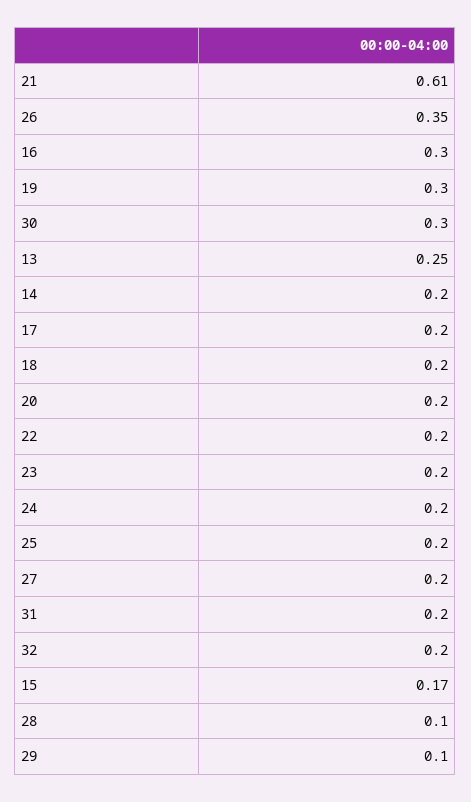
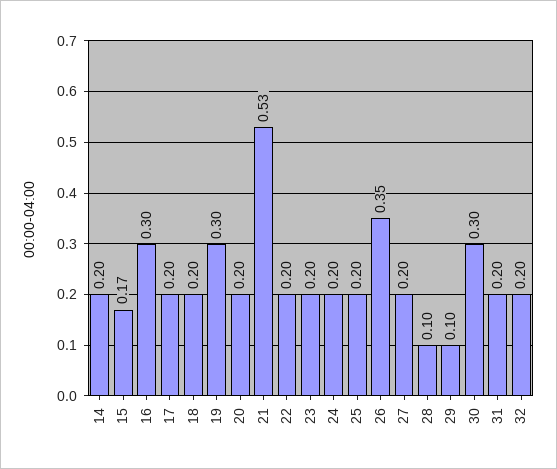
21: 0.61 -> 0.53
13: 0.25 -> none

